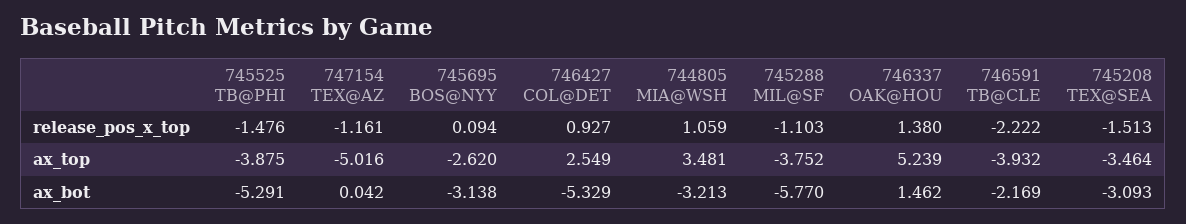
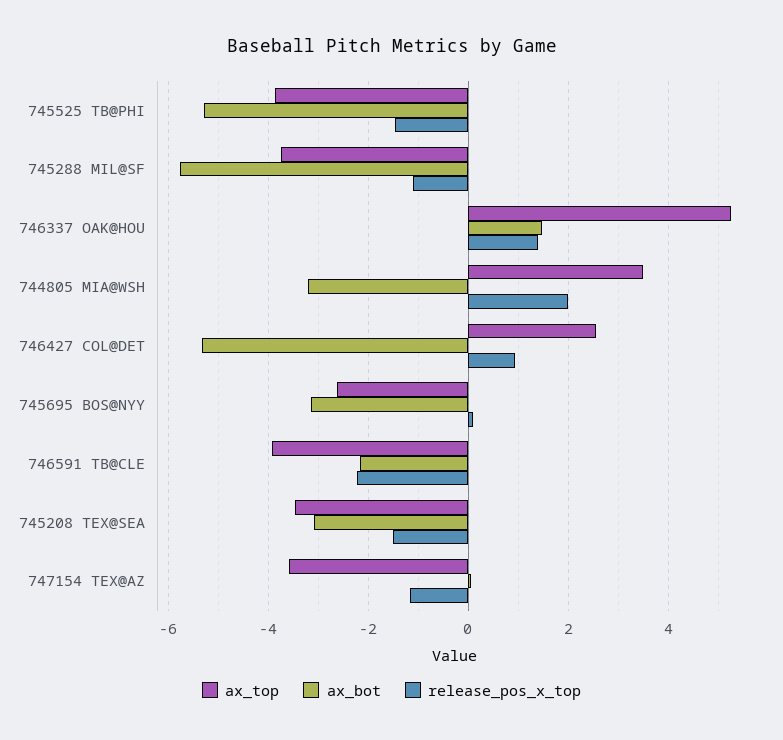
release_pos_x_top, 744805 MIA@WSH: 1.059 -> 2
ax_top, 747154 TEX@AZ: -5.016 -> -3.6

